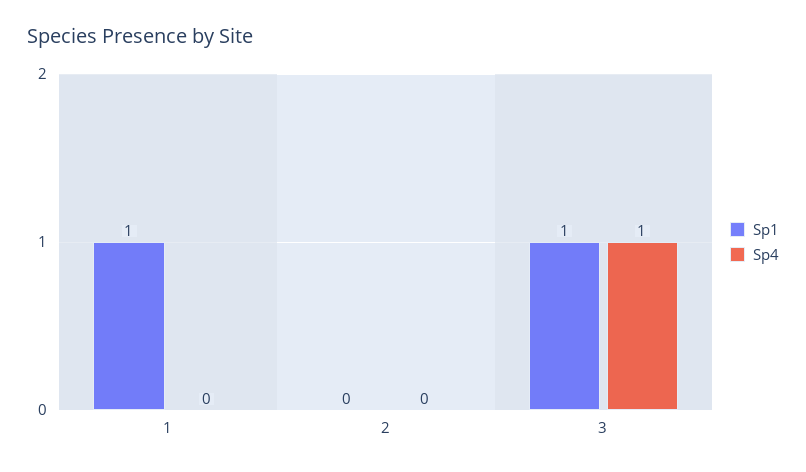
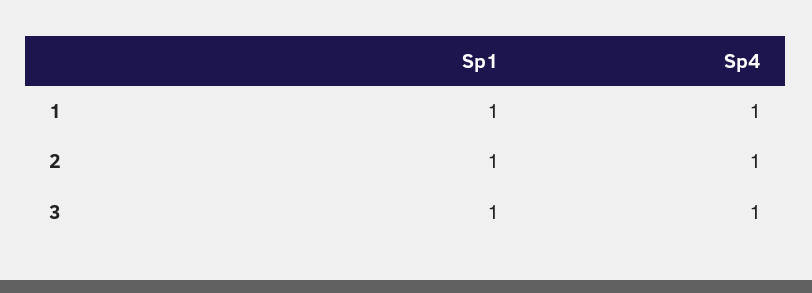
Sp4, 1: 0 -> 1
Sp1, 2: 0 -> 1
Sp4, 2: 0 -> 1

